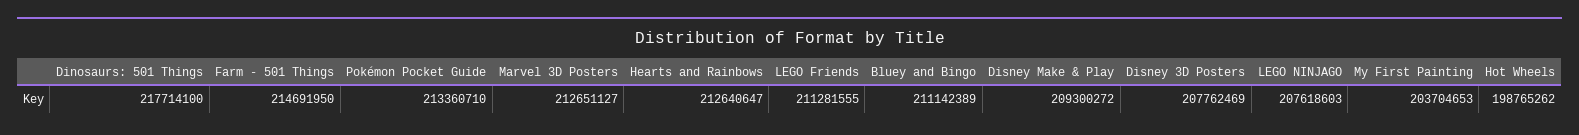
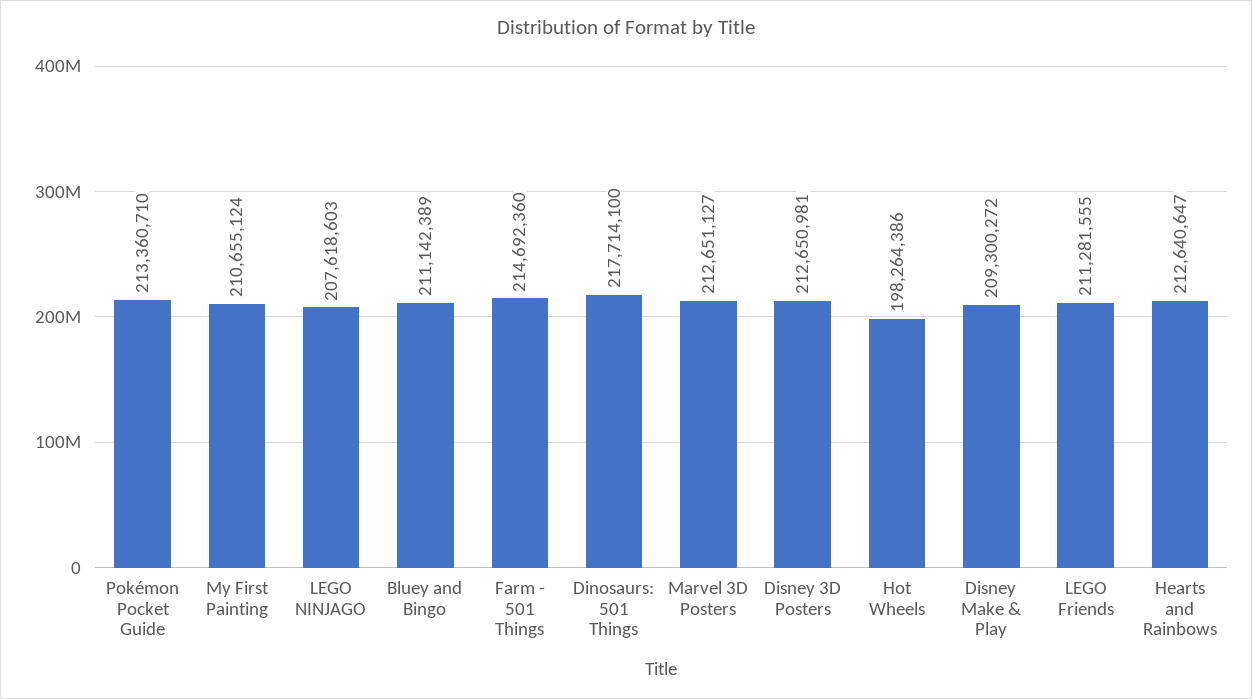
Farm - 501 Things: 214691950 -> 214692360
Disney 3D Posters: 207762469 -> 212650981
My First Painting: 203704653 -> 210655124
Hot Wheels: 198765262 -> 198264386

